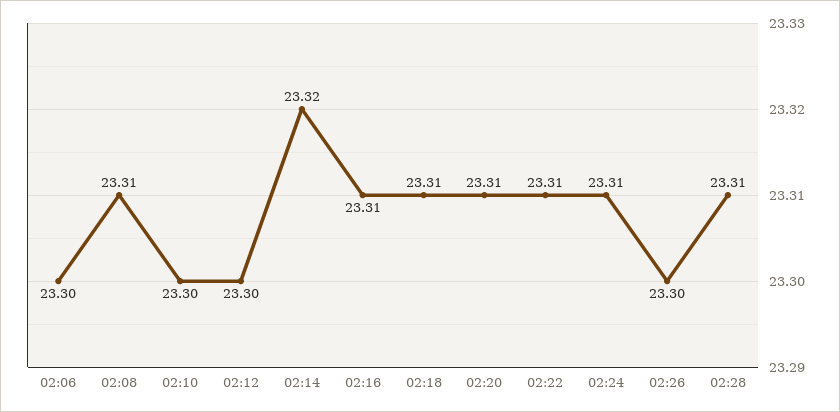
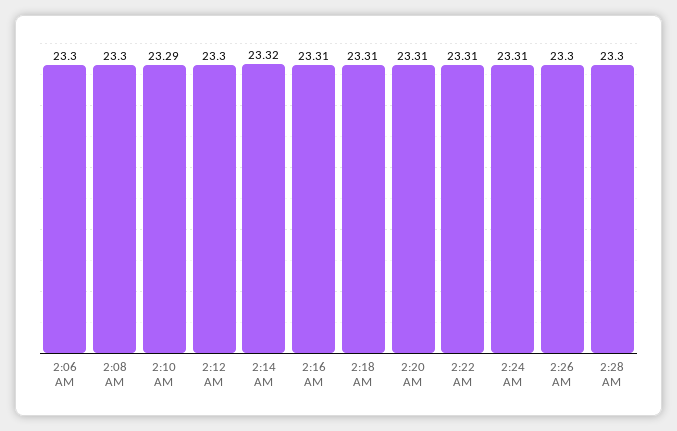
02:08: 23.31 -> 23.3
02:10: 23.3 -> 23.29
02:28: 23.31 -> 23.3

